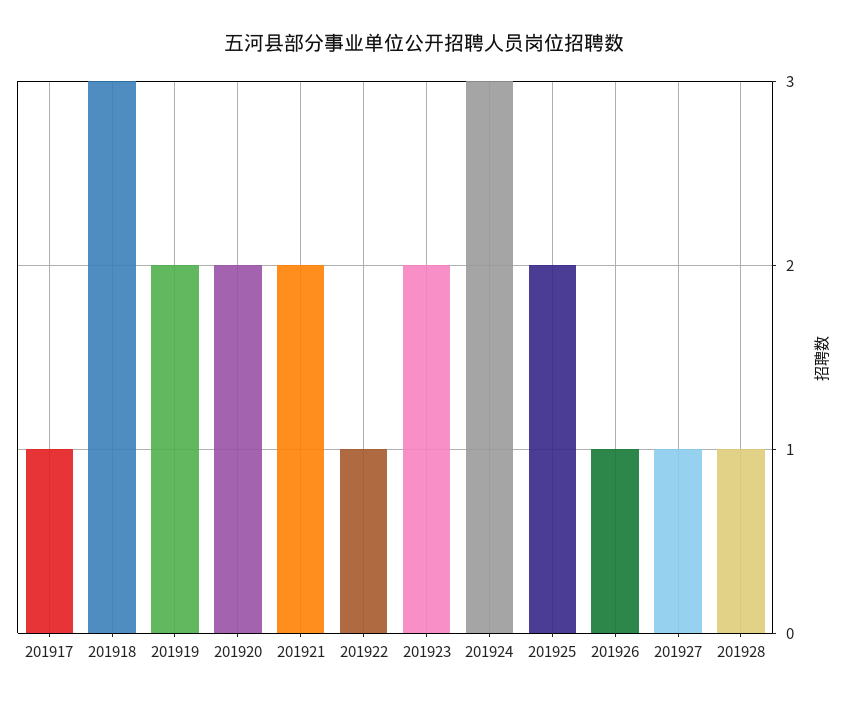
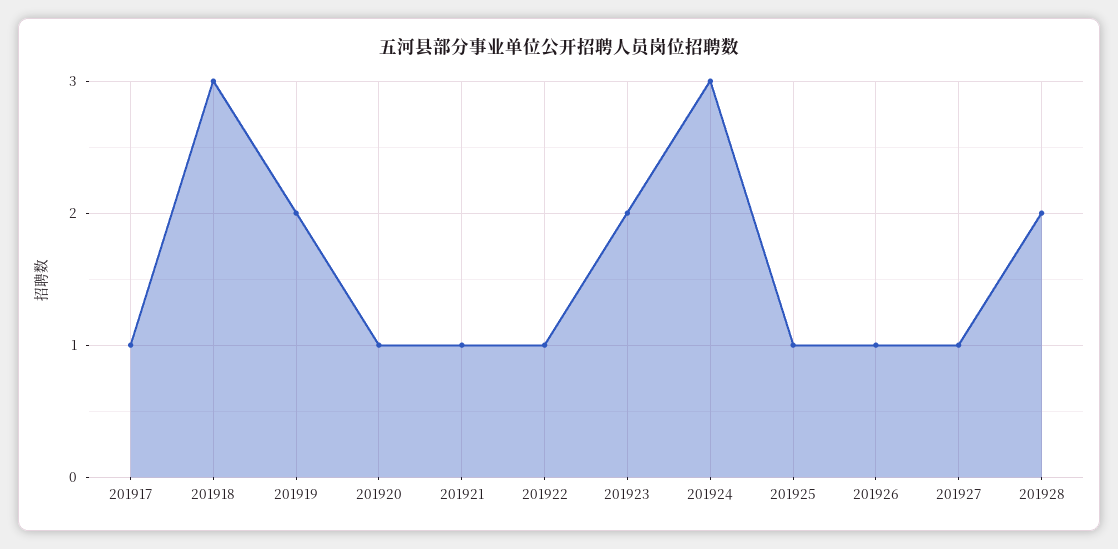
201920: 2 -> 1
201921: 2 -> 1
201925: 2 -> 1
201928: 1 -> 2

